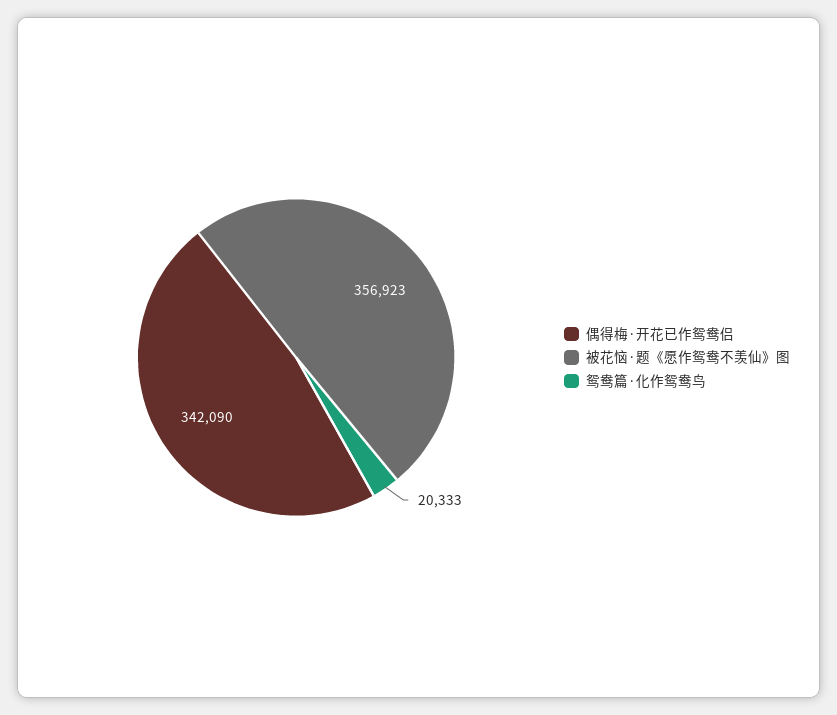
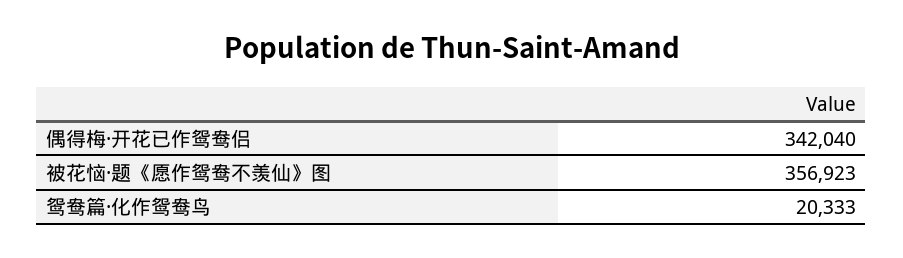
偶得梅·开花已作鸳鸯侣: 342090 -> 342040

